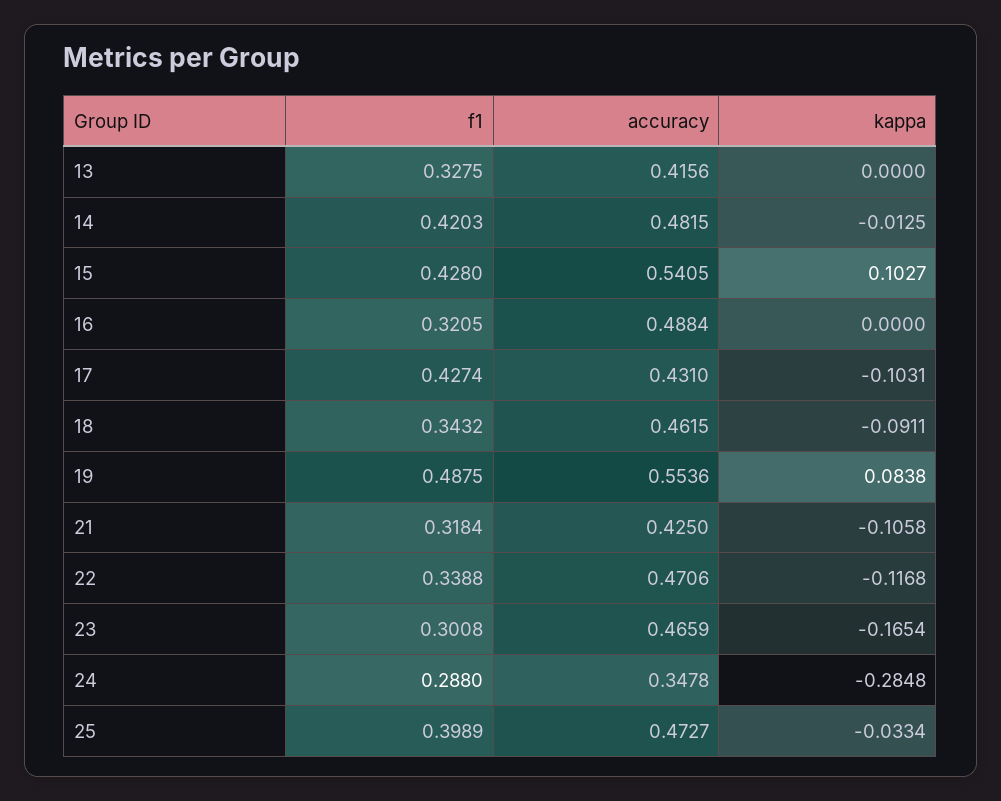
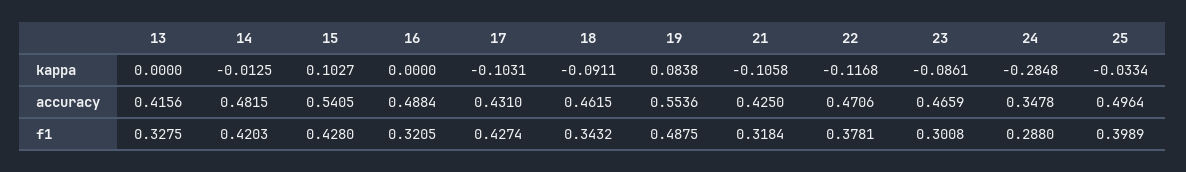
f1, 22: 0.3388 -> 0.3781
kappa, 23: -0.1654 -> -0.0861
accuracy, 25: 0.4727 -> 0.4964

